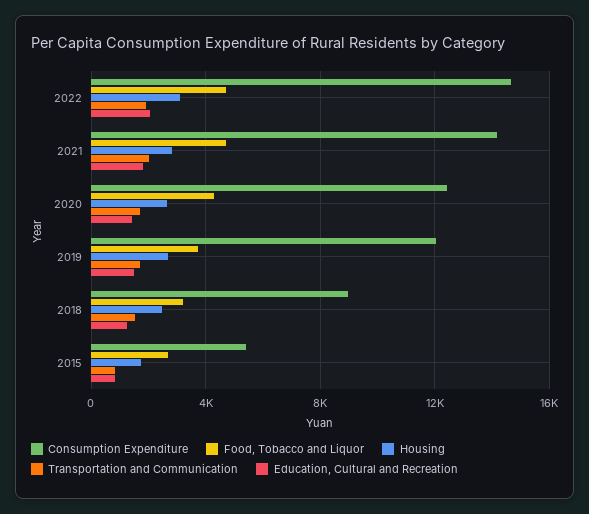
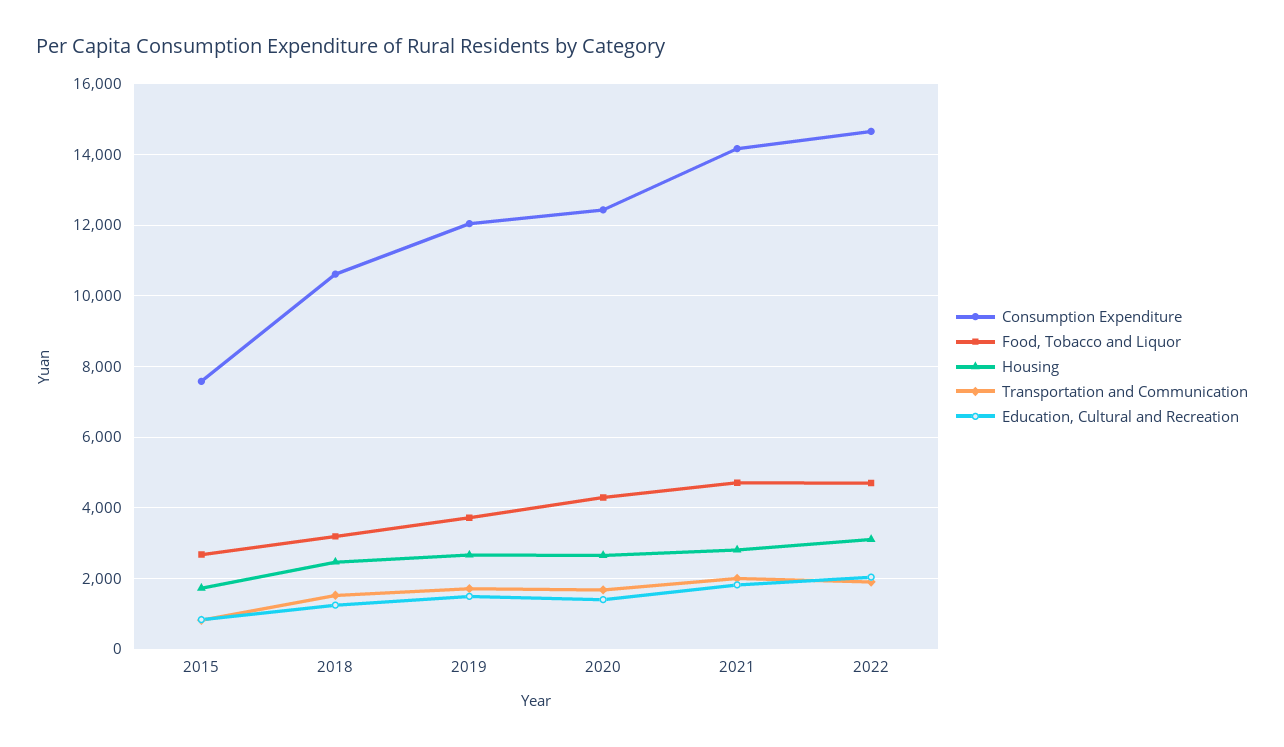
Consumption Expenditure, 2018: 9000 -> 10600
Consumption Expenditure, 2015: 5500 -> 7600

